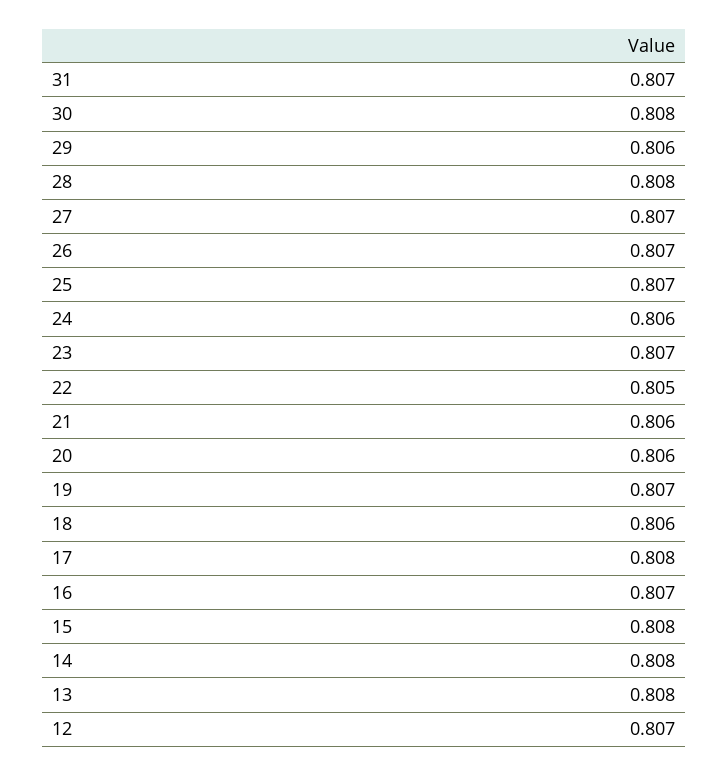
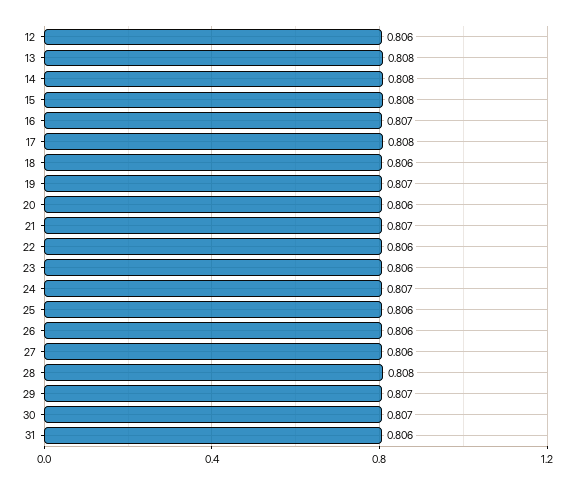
31: 0.807 -> 0.806
30: 0.808 -> 0.807
29: 0.806 -> 0.807
27: 0.807 -> 0.806
26: 0.807 -> 0.806
25: 0.807 -> 0.806
24: 0.806 -> 0.807
23: 0.807 -> 0.806
22: 0.805 -> 0.806
21: 0.806 -> 0.807
12: 0.807 -> 0.806

